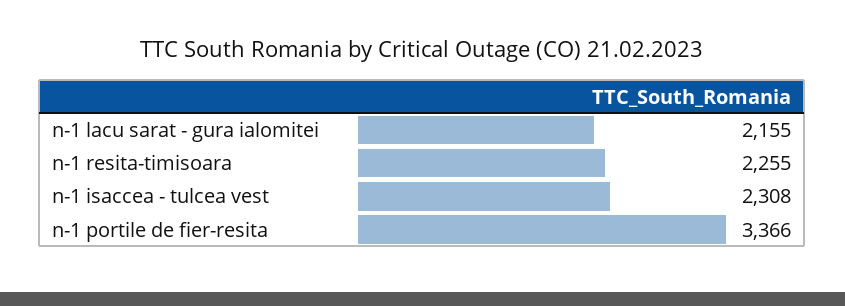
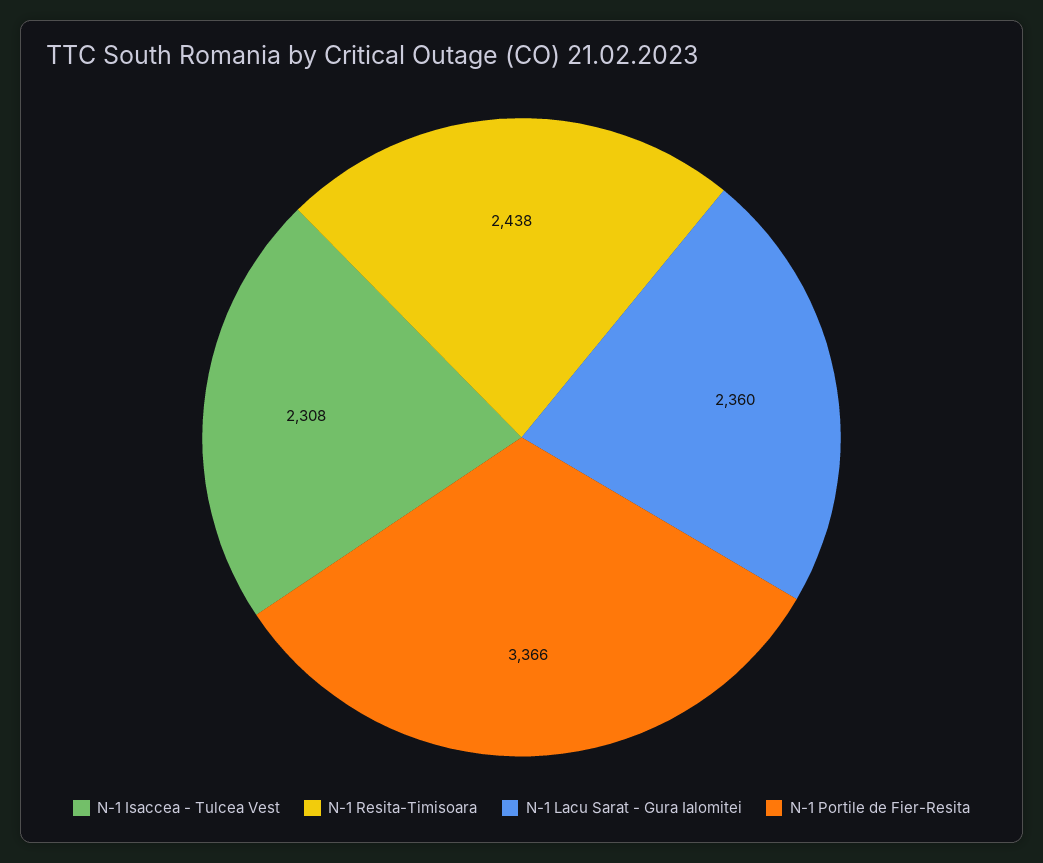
n-1 lacu sarat - gura ialomitei: 2155 -> 2360
n-1 resita-timisoara: 2255 -> 2438

